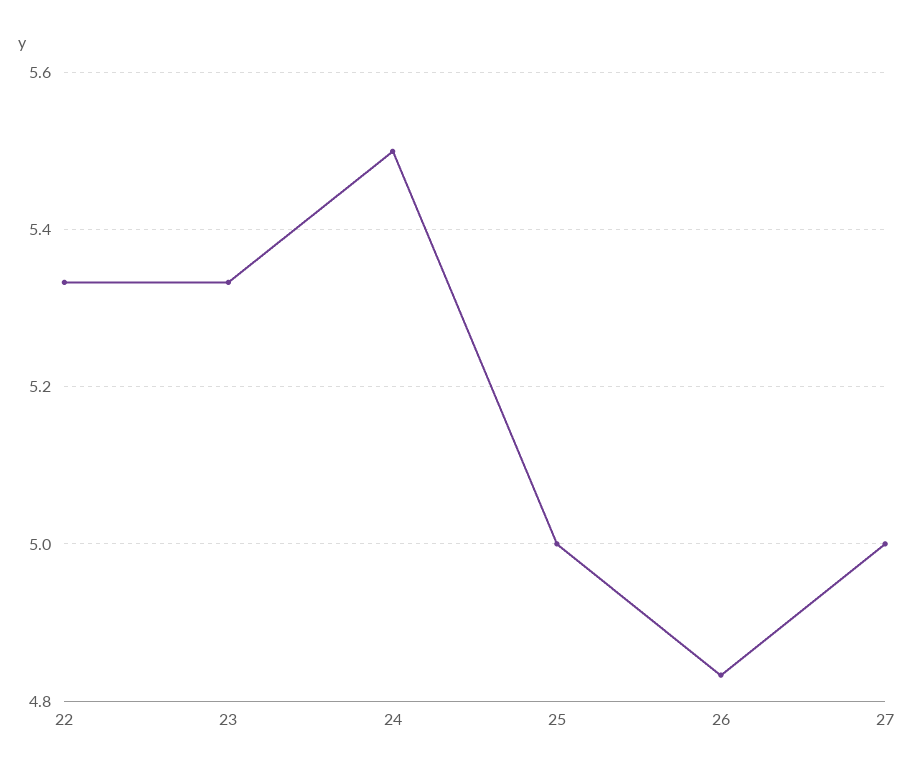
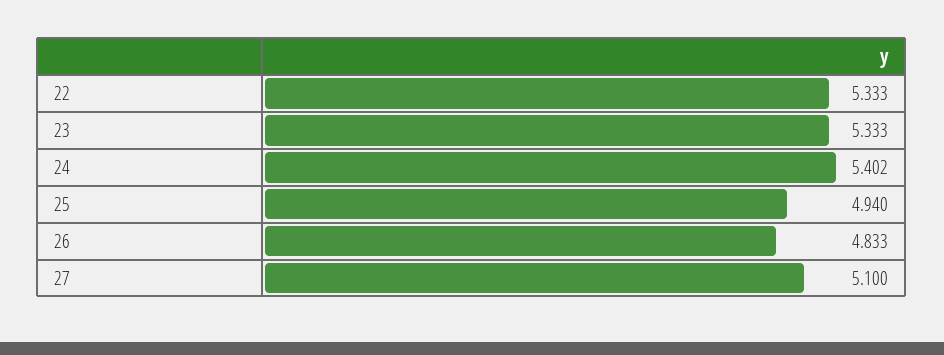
24: 5.5 -> 5.402
25: 5 -> 4.94
27: 5 -> 5.1

